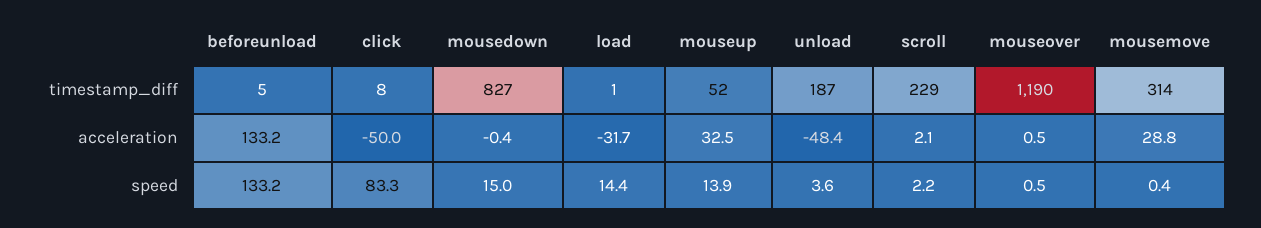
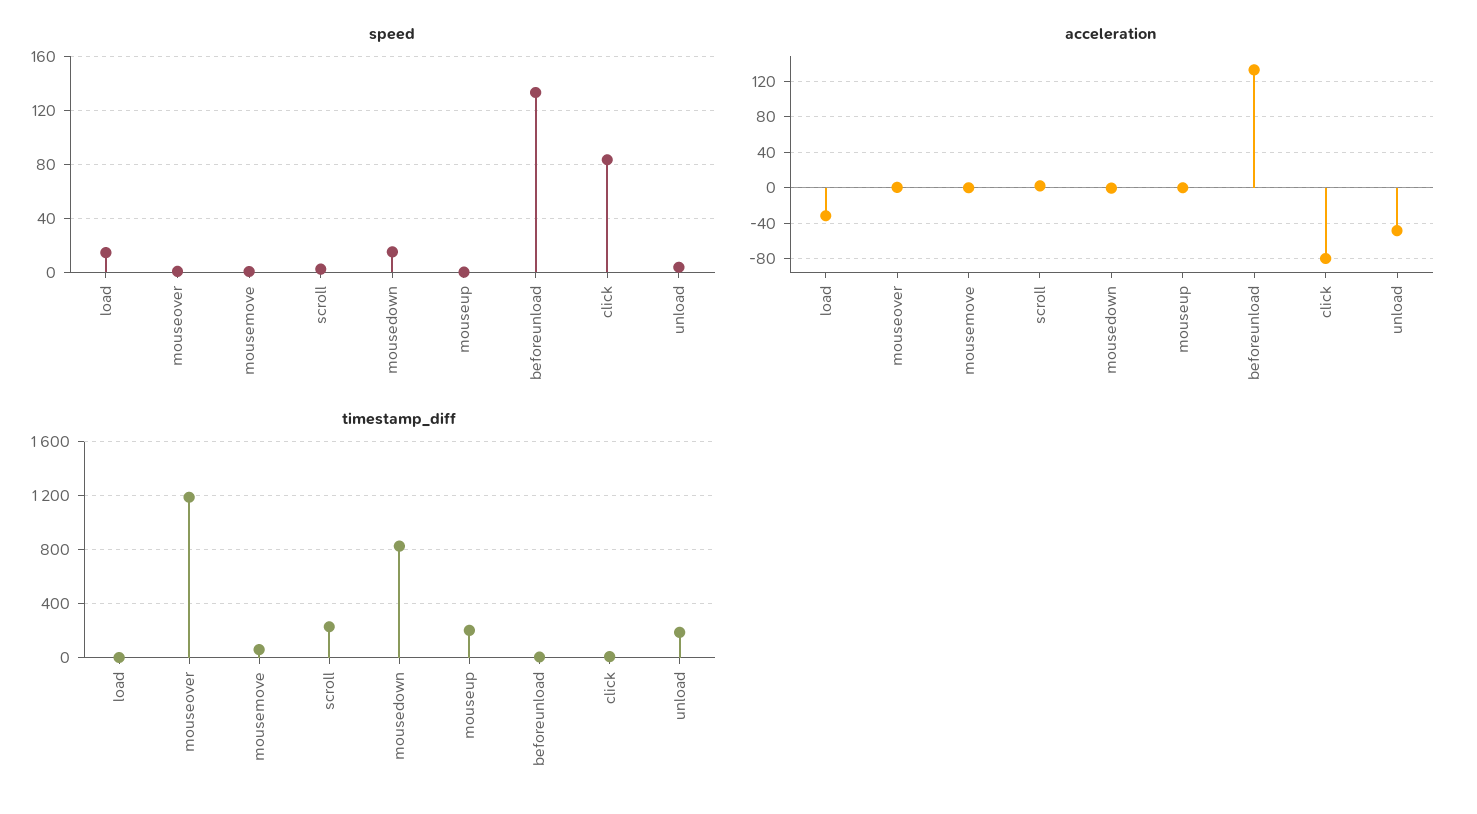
timestamp_diff, mouseup: 52 -> 200
timestamp_diff, mousemove: 314 -> 50
acceleration, click: -50 -> -80
acceleration, mouseup: 32.5 -> 0
acceleration, mousemove: 28.8 -> 0
speed, mouseup: 13.9 -> 0

